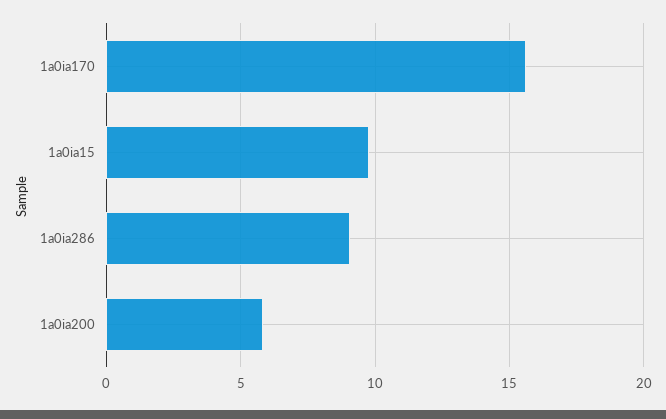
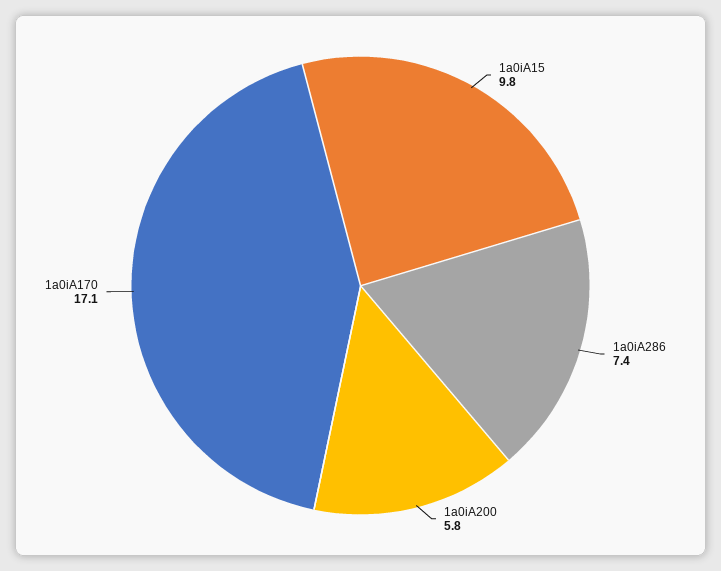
1a0ia170: 15.5 -> 17.1
1a0ia286: 9 -> 7.4

